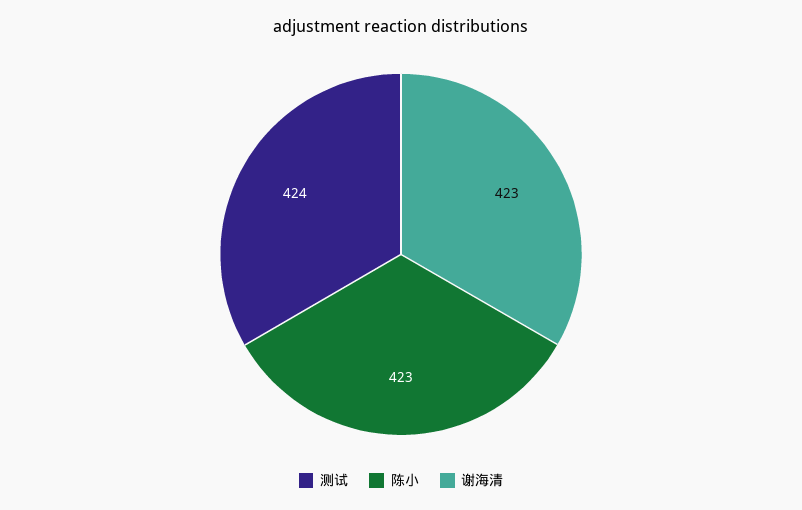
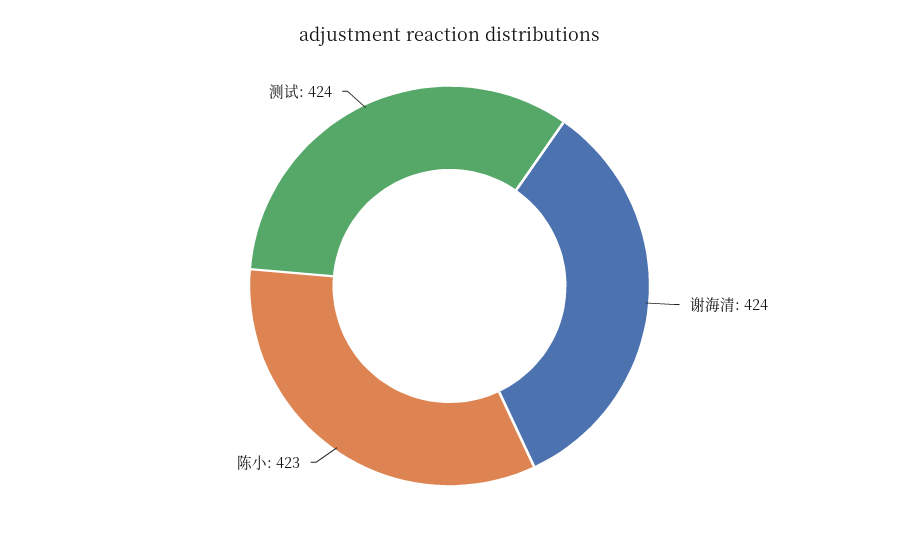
谢海清: 423 -> 424

